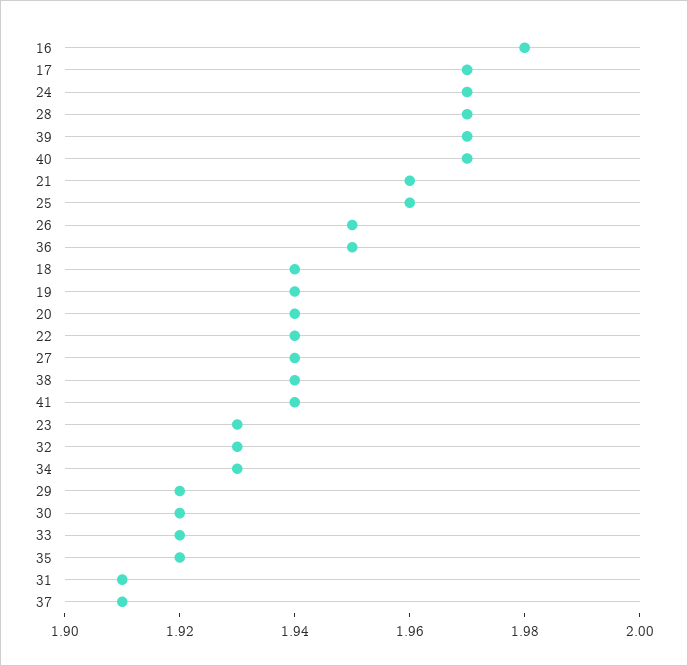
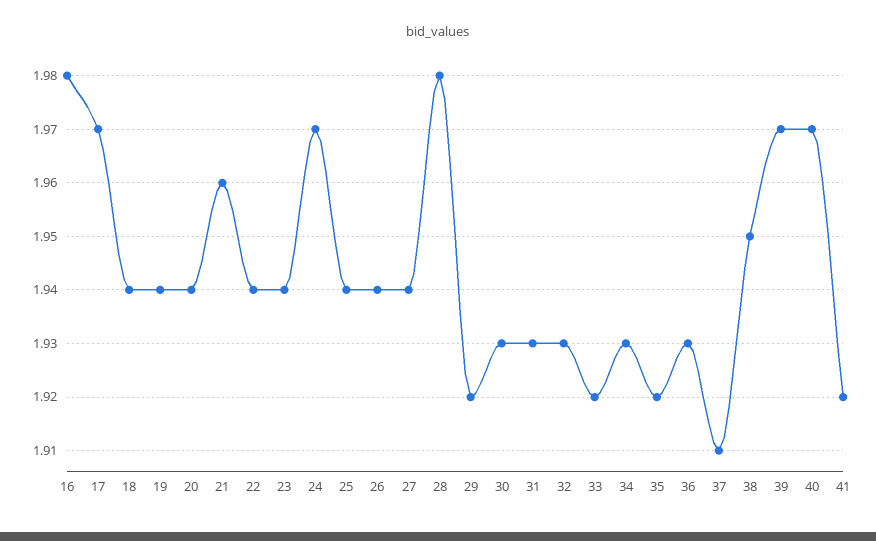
28: 1.97 -> 1.98
25: 1.96 -> 1.94
26: 1.95 -> 1.94
36: 1.95 -> 1.93
38: 1.94 -> 1.95
41: 1.94 -> 1.92
23: 1.93 -> 1.94
30: 1.92 -> 1.93
31: 1.91 -> 1.93

